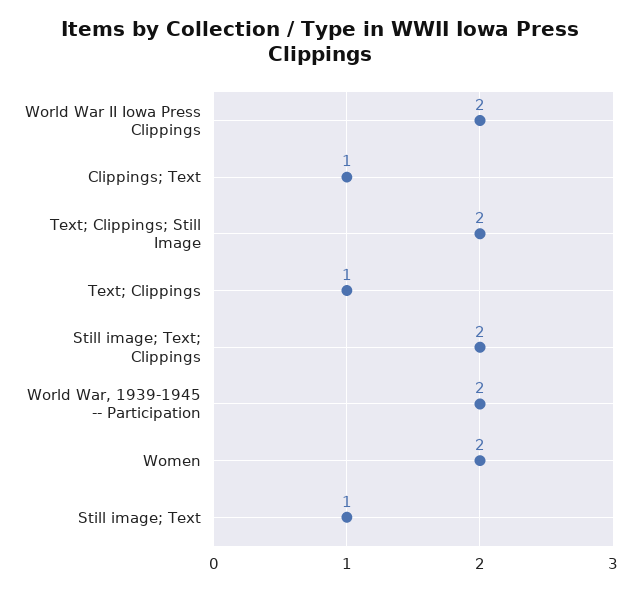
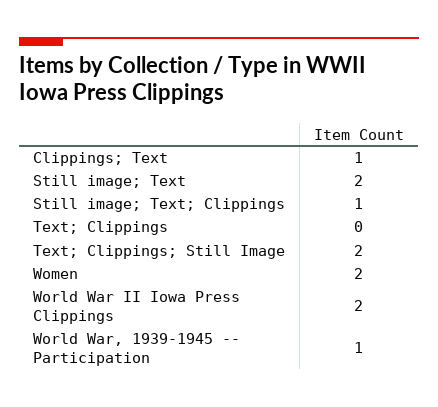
Text; Clippings: 1 -> 0
Still image; Text; Clippings: 2 -> 1
World War, 1939-1945 -- Participation: 2 -> 1
Still image; Text: 1 -> 2

